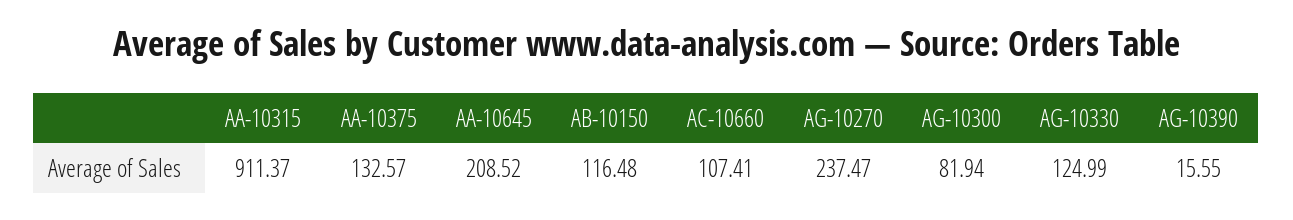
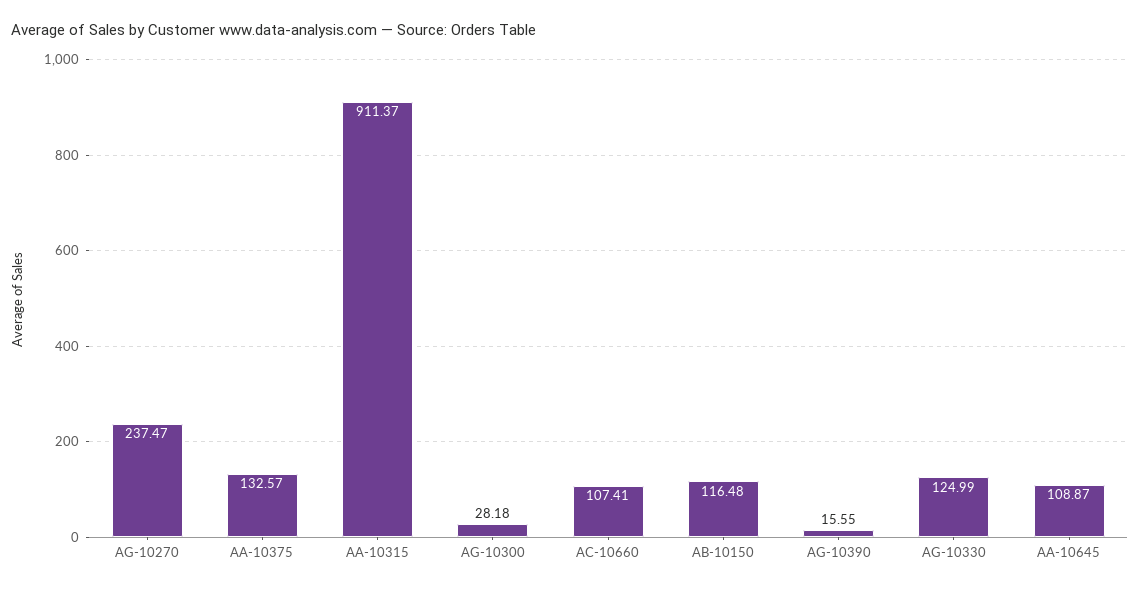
AA-10645: 208.52 -> 108.87
AG-10300: 81.94 -> 28.18

